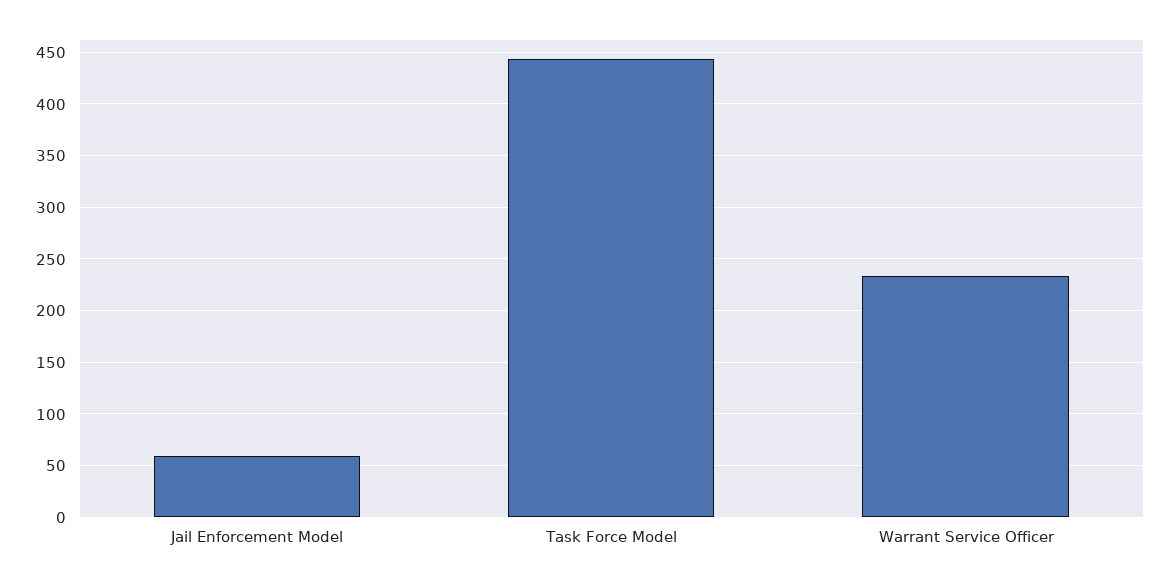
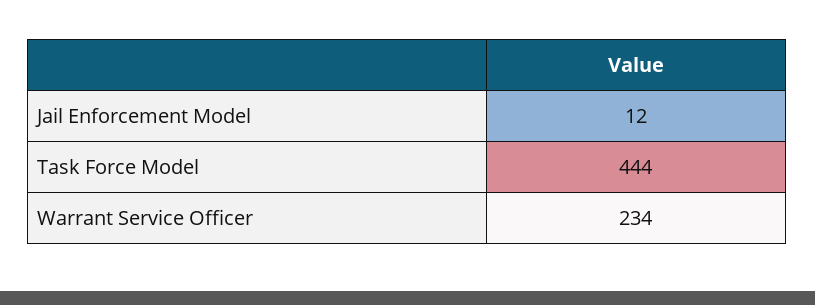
Jail Enforcement Model: 60 -> 12

